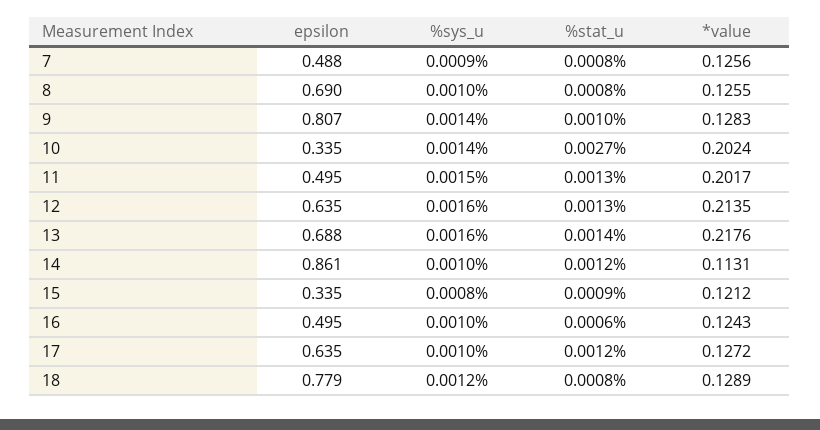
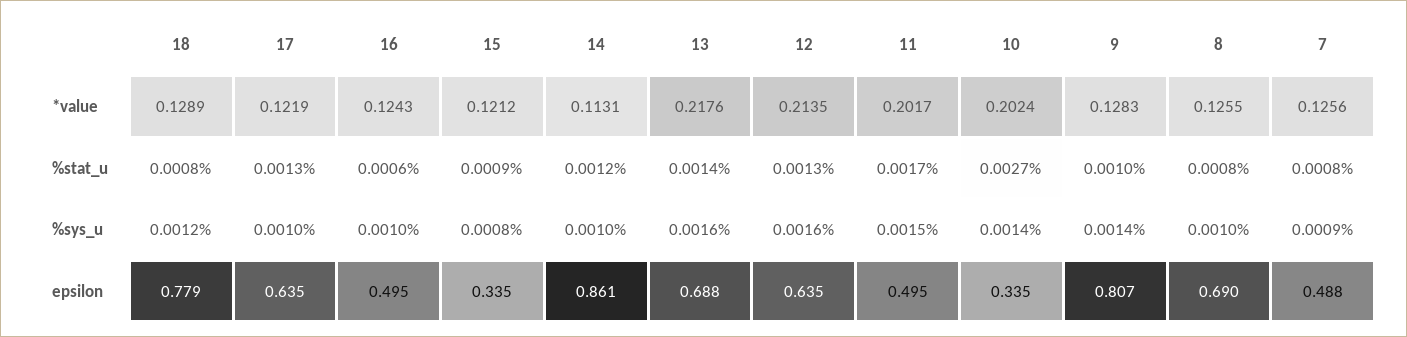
%stat_u, 11: 0.0013 -> 0.0017
%stat_u, 17: 0.0012 -> 0.0013
*value, 17: 0.1272 -> 0.1219

